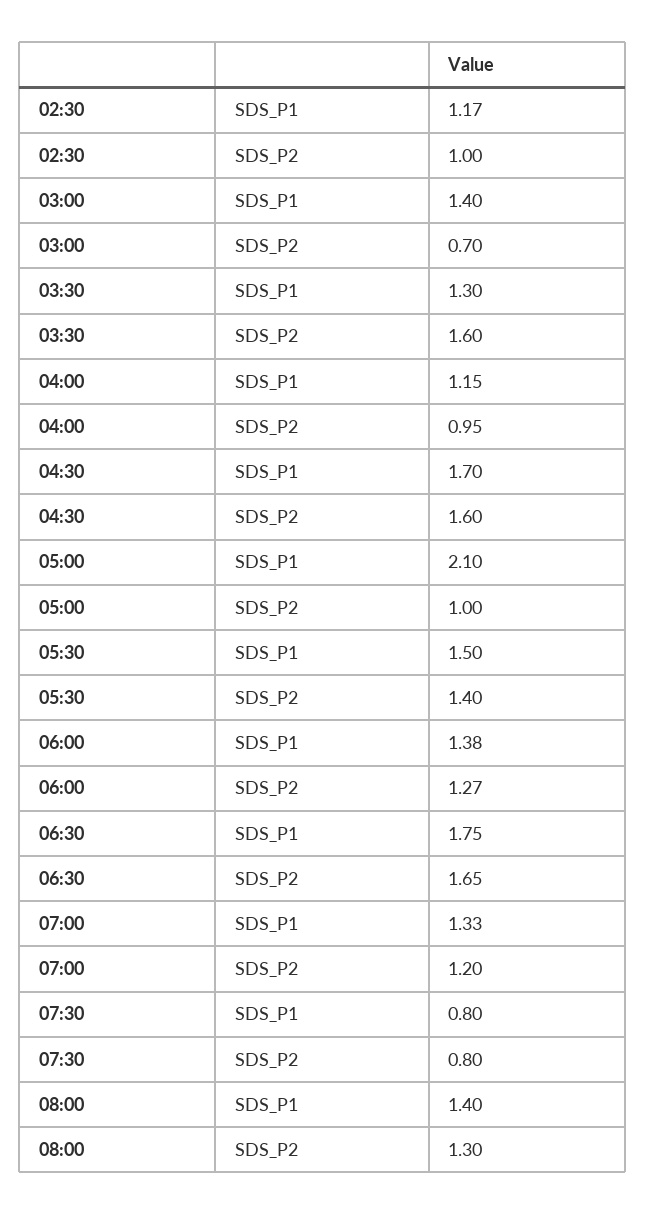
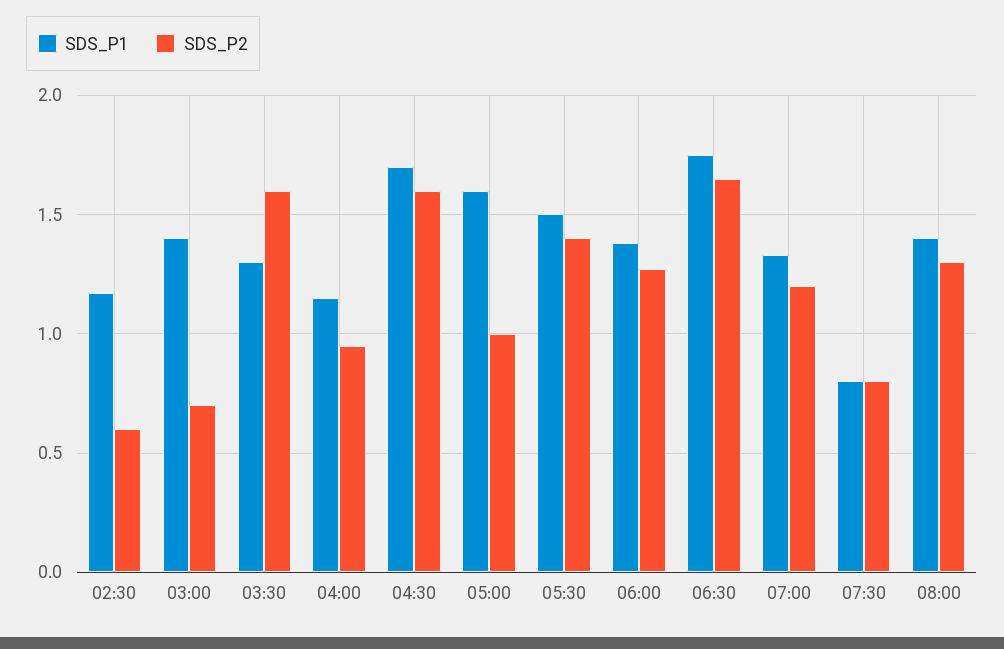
SDS_P2, 02:30: 1 -> 0.6
SDS_P1, 05:00: 2.1 -> 1.6

